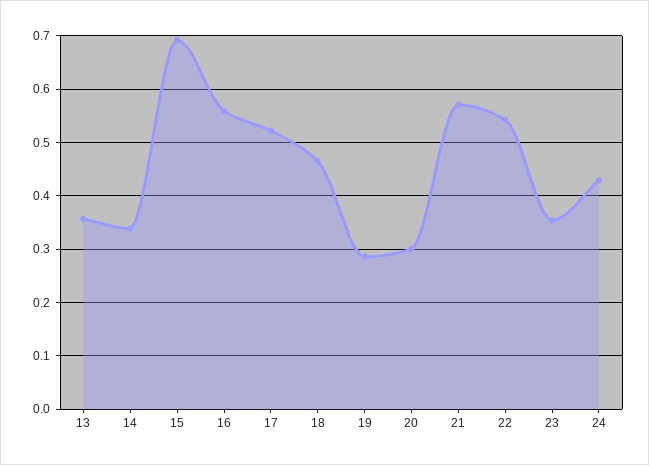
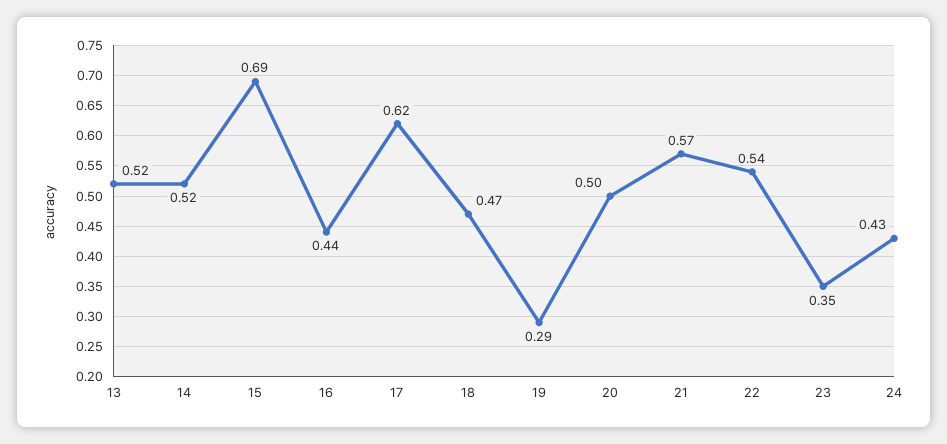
13: 0.36 -> 0.52
14: 0.34 -> 0.52
16: 0.56 -> 0.44
17: 0.52 -> 0.62
20: 0.3 -> 0.5

